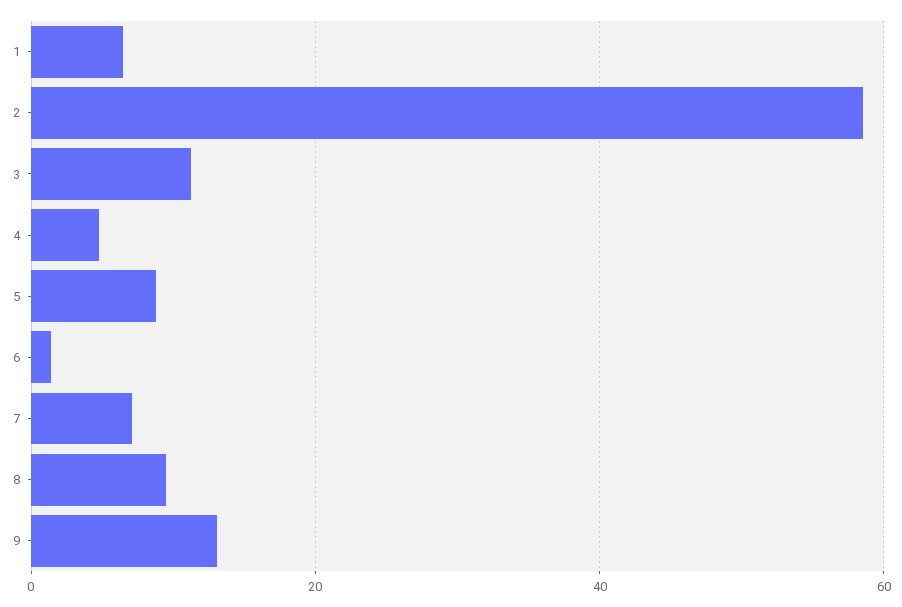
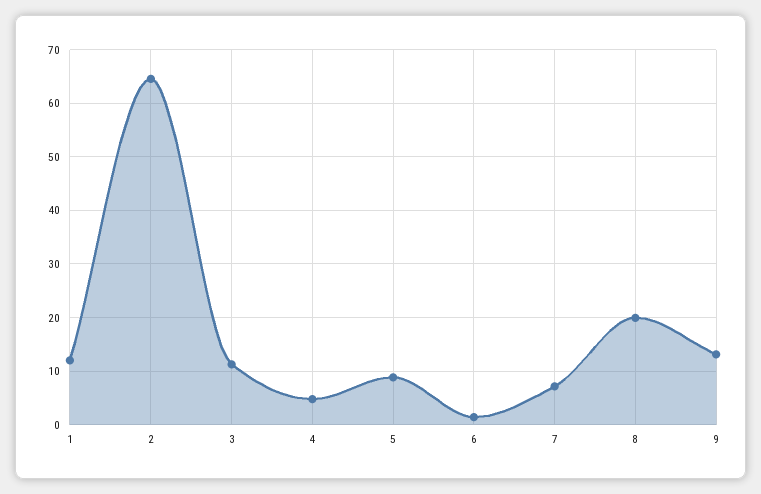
1: 6 -> 12
2: 58 -> 64
8: 10 -> 20

